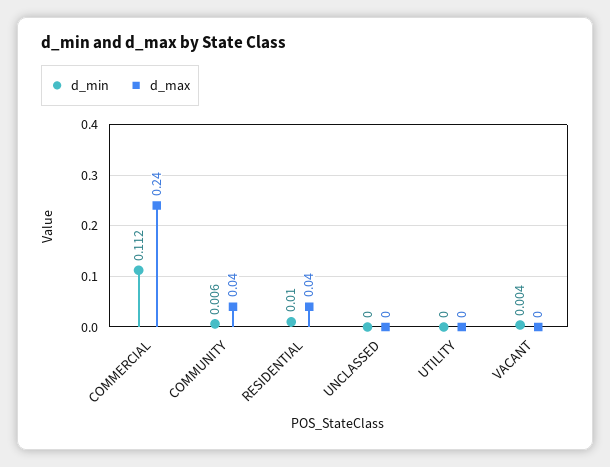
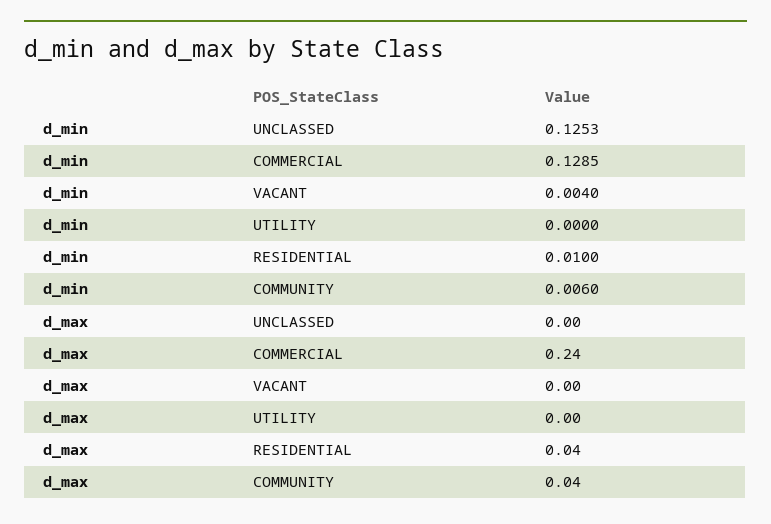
d_min, COMMERCIAL: 0.112 -> 0.1285
d_min, UNCLASSED: 0 -> 0.1253

